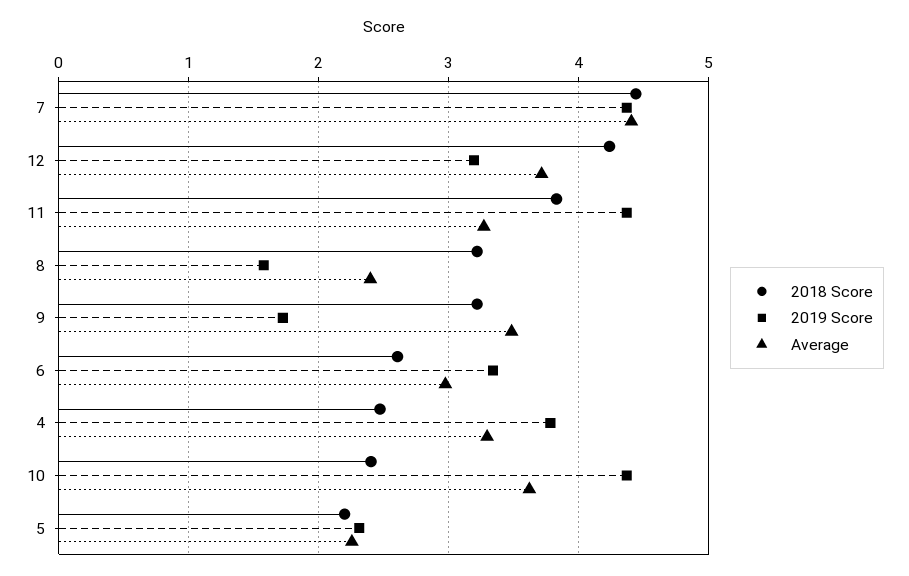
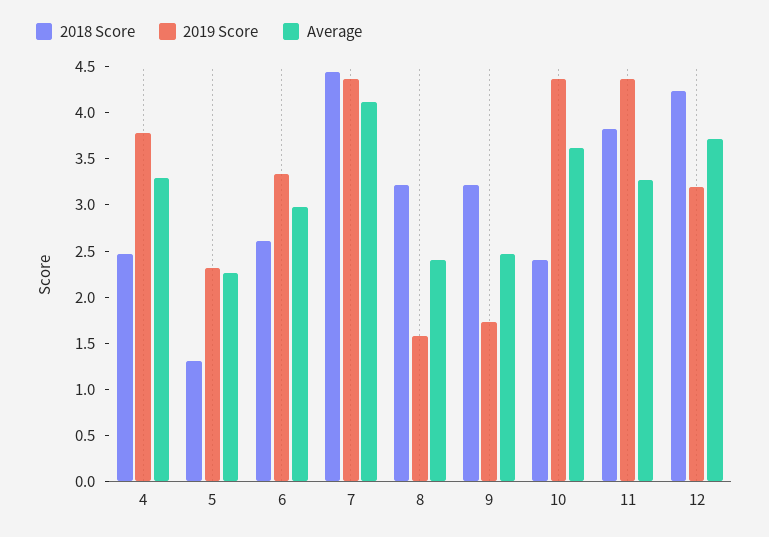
Average, 7: 4.4 -> 4.1
Average, 9: 3.5 -> 2.5
2018 Score, 5: 2.2 -> 1.3

